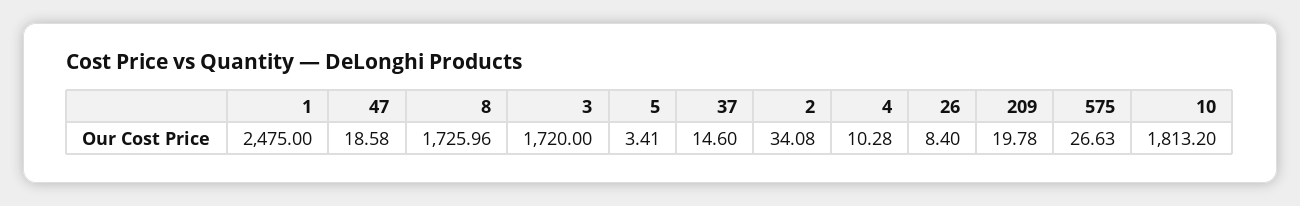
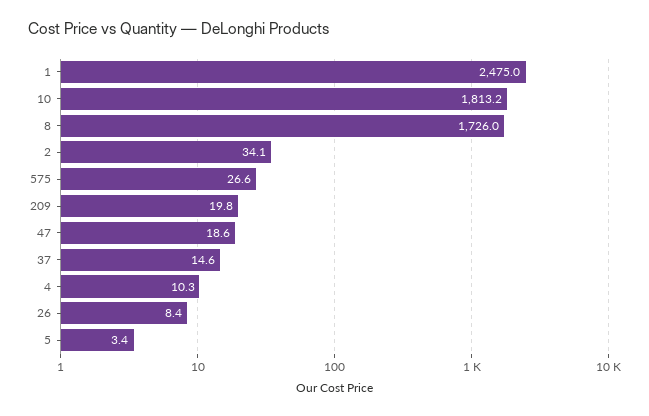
3: 1720 -> none

